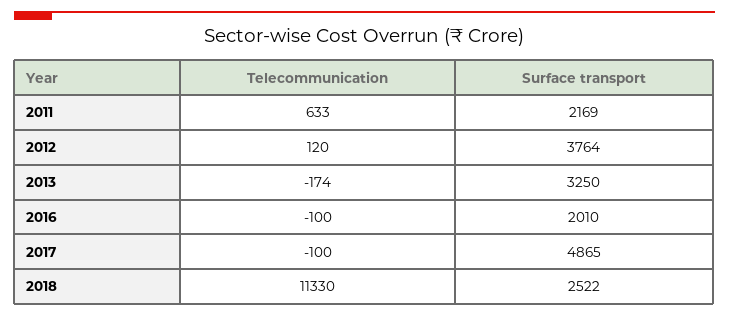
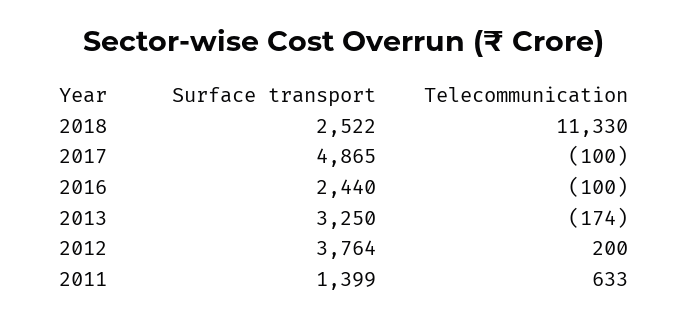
Surface transport, 2011: 2169 -> 1399
Telecommunication, 2012: 120 -> 200
Surface transport, 2016: 2010 -> 2440

